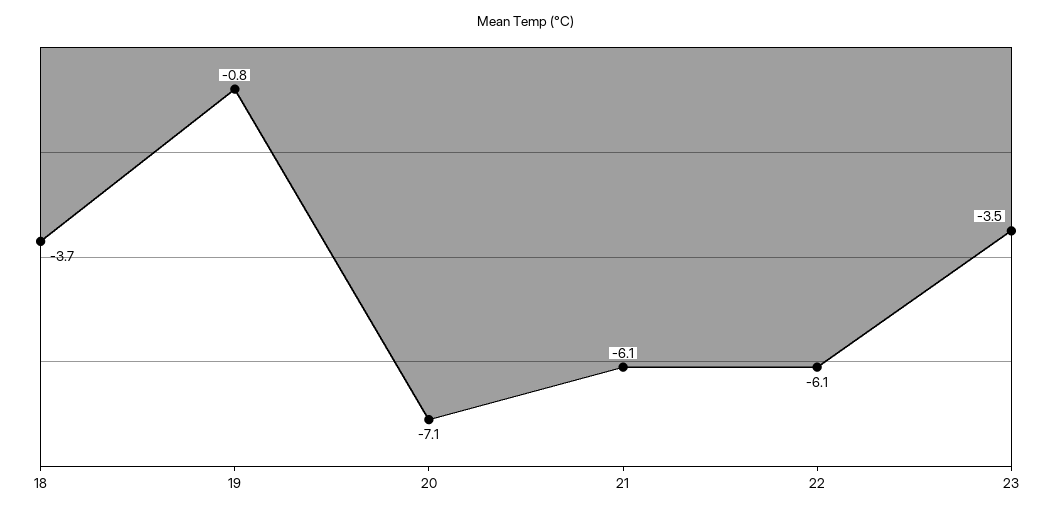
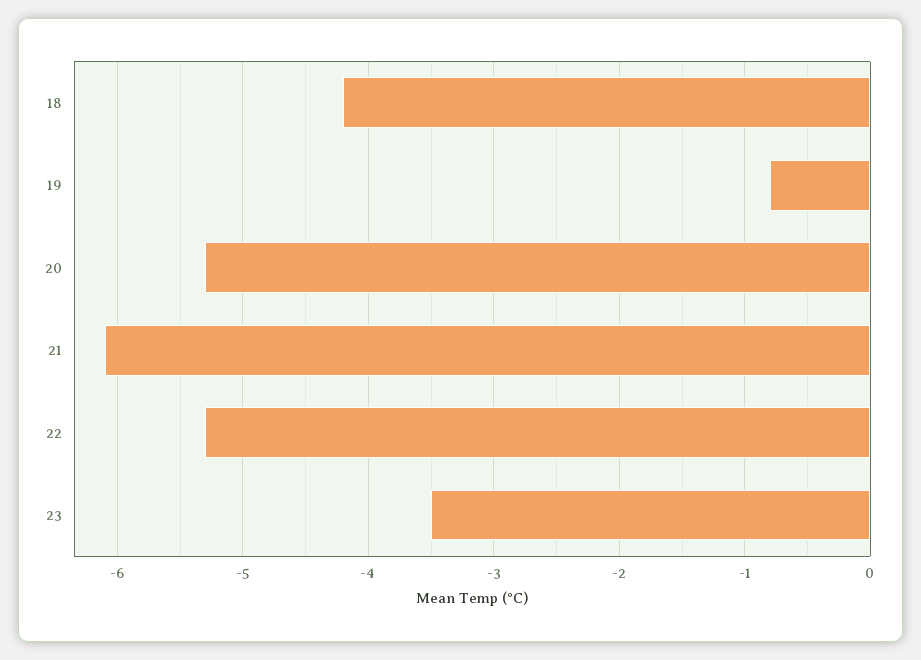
18: -3.7 -> -4.2
20: -7.1 -> -5.3
22: -6.1 -> -5.3

